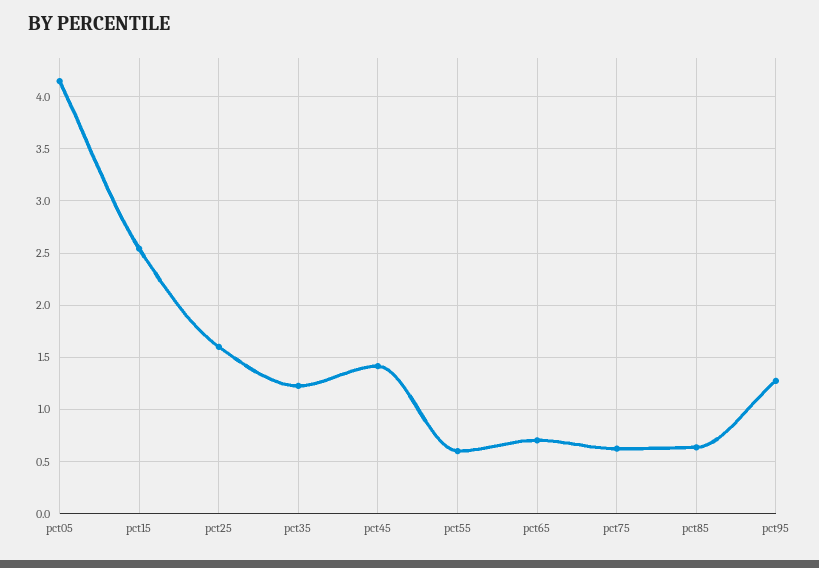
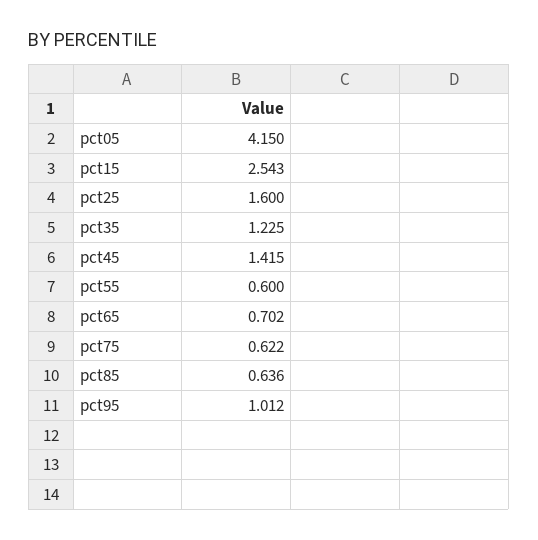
pct95: 1.3 -> 1.012

